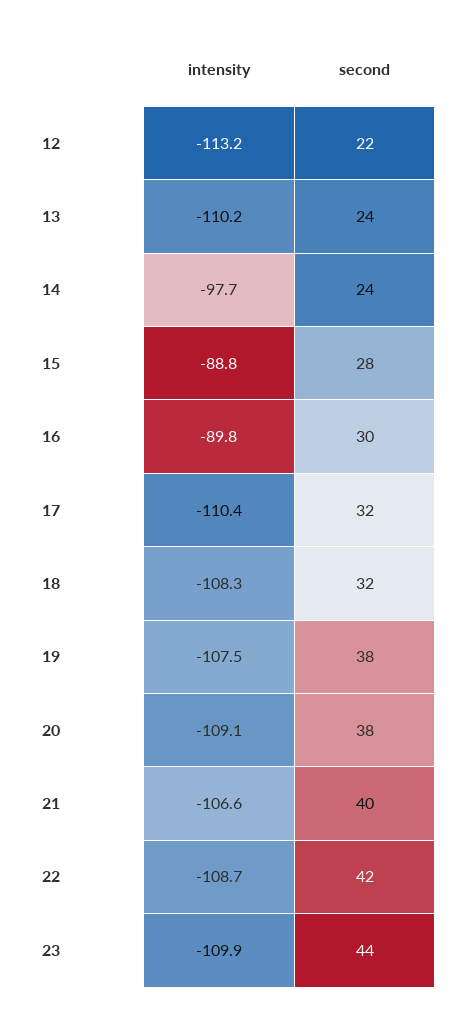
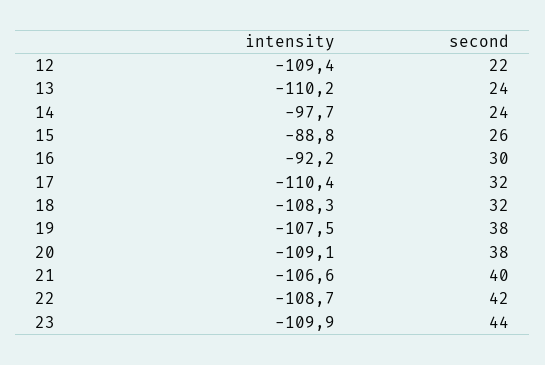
intensity, 12: -113.2 -> -109.4
second, 15: 28 -> 26
intensity, 16: -89.8 -> -92.2

